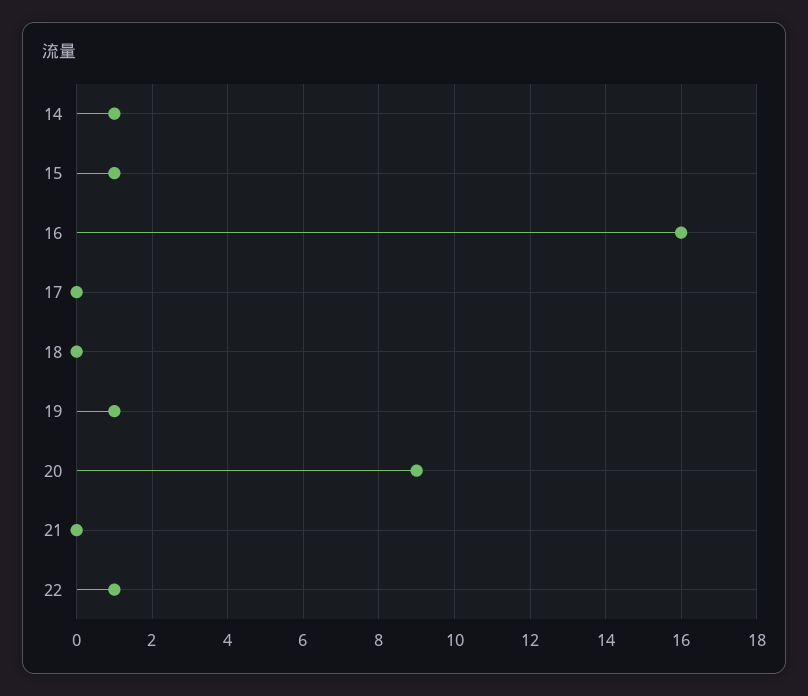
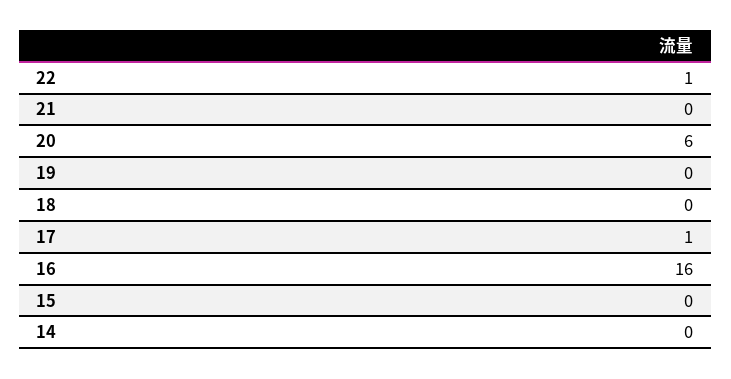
14: 1 -> 0
15: 1 -> 0
17: 0 -> 1
19: 1 -> 0
20: 9 -> 6

